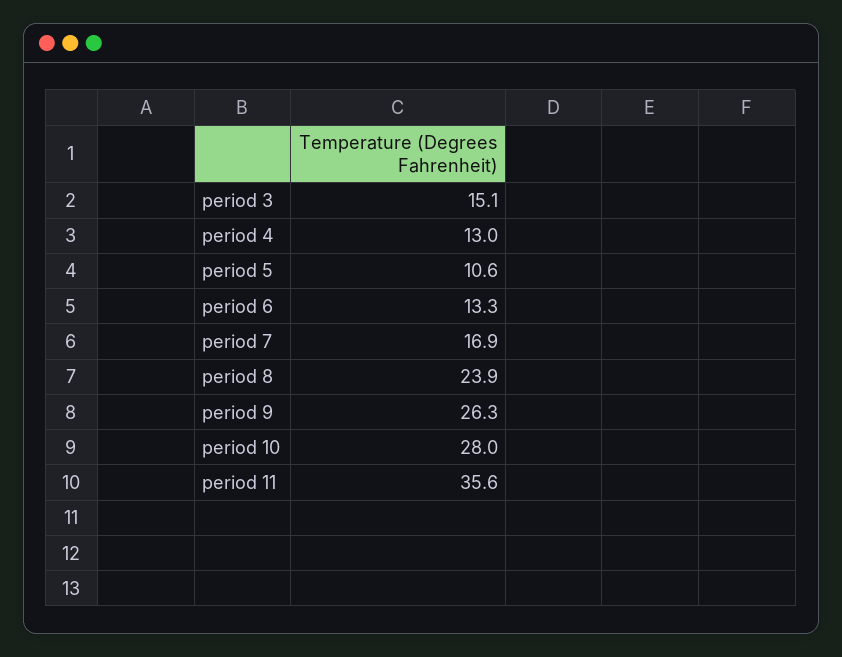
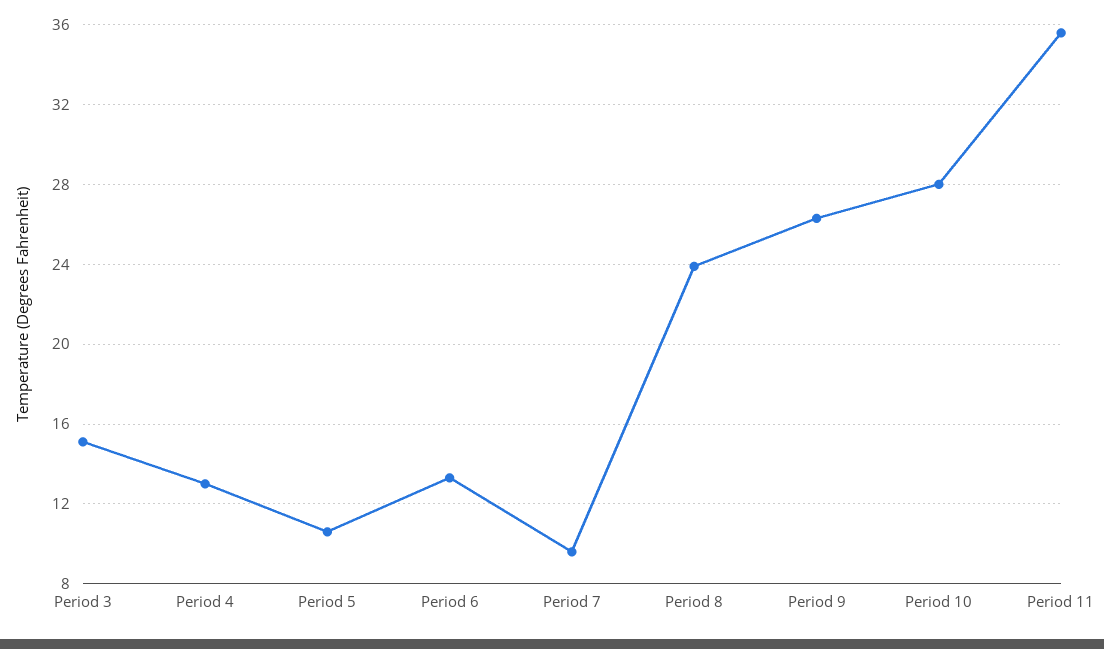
period 7: 16.9 -> 9.5

